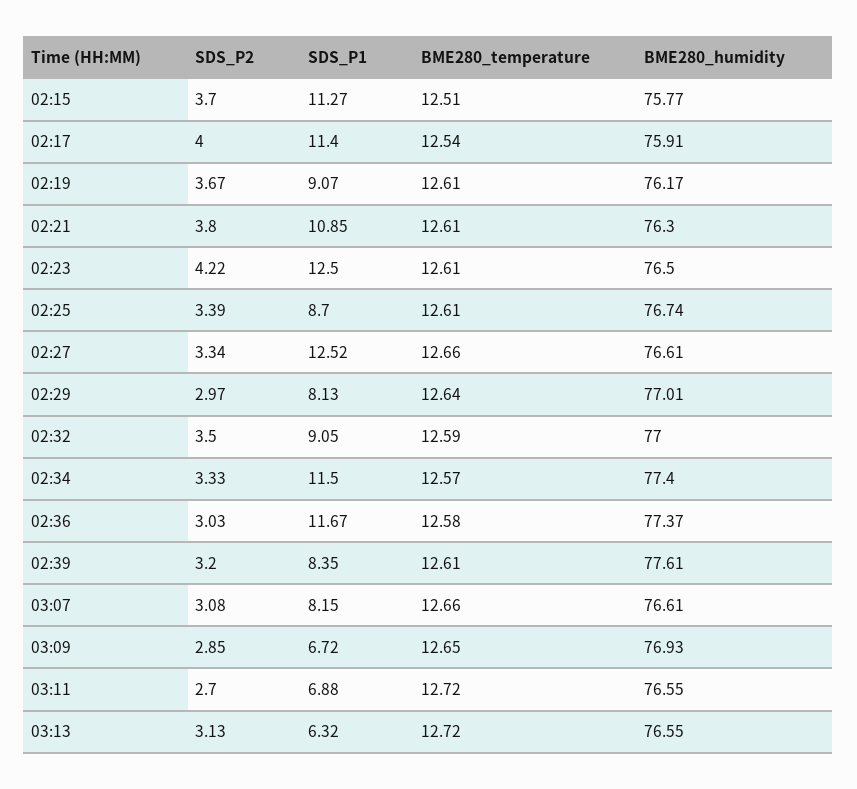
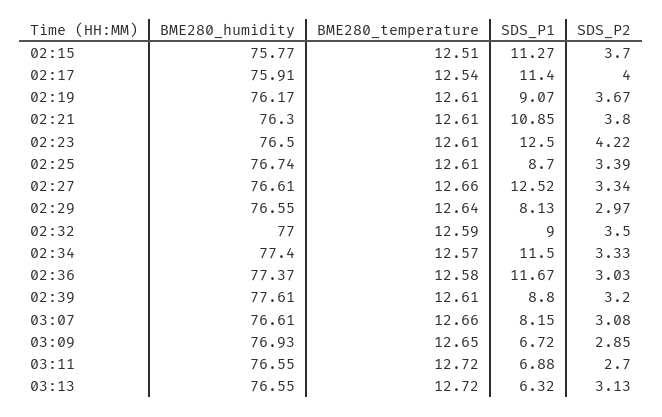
BME280_humidity, 02:29: 77.01 -> 76.55
SDS_P1, 02:32: 9.05 -> 9
SDS_P1, 02:39: 8.35 -> 8.8

